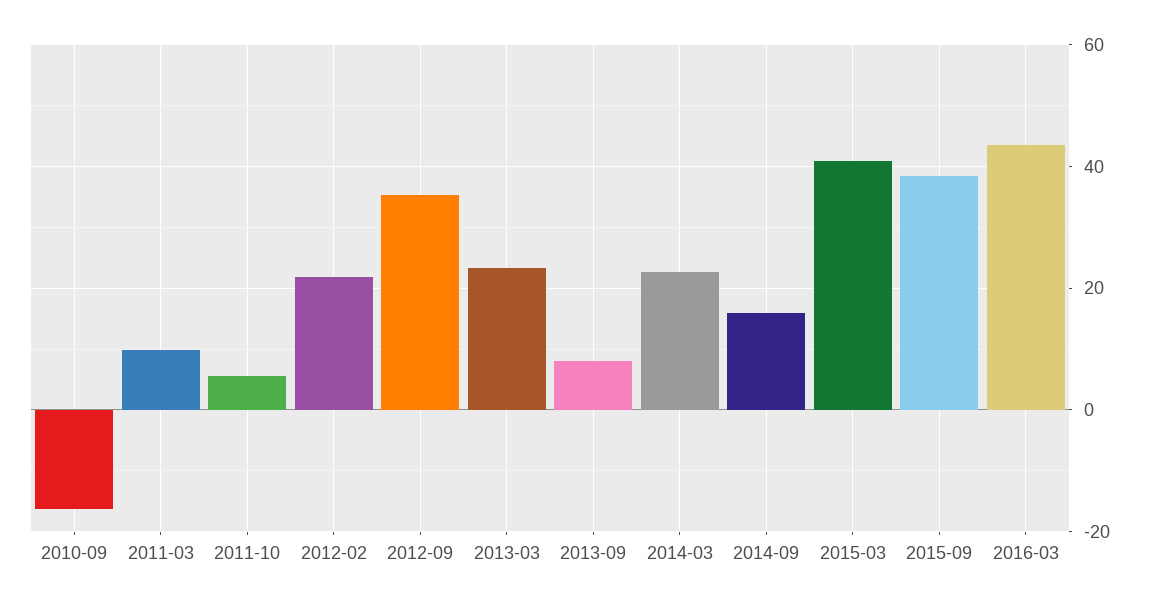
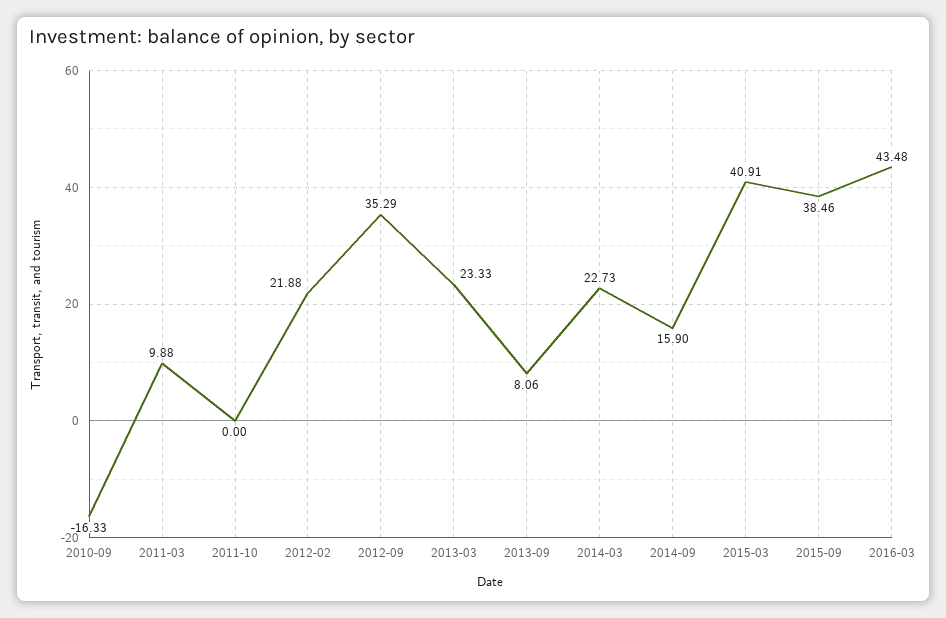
2011-10: 6 -> 0

